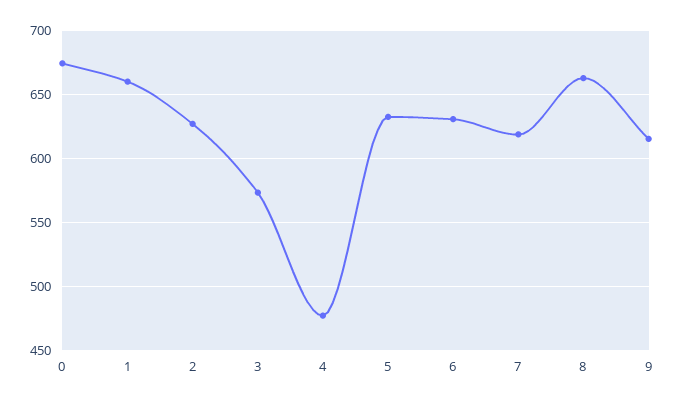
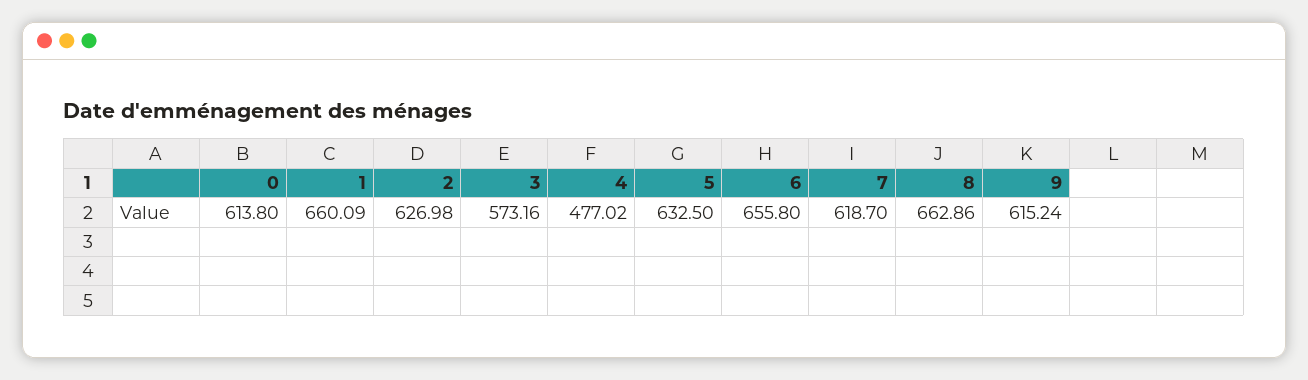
0: 675 -> 613.8
6: 630 -> 655.8

